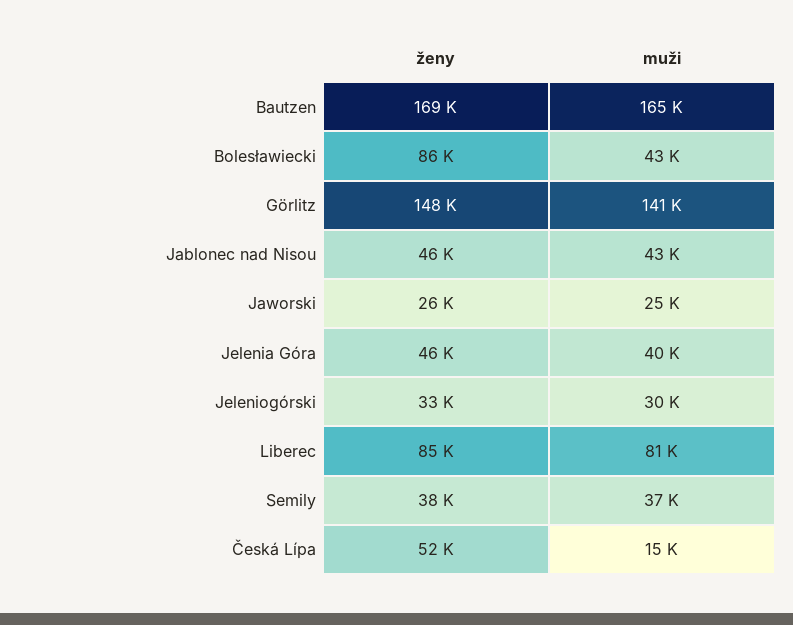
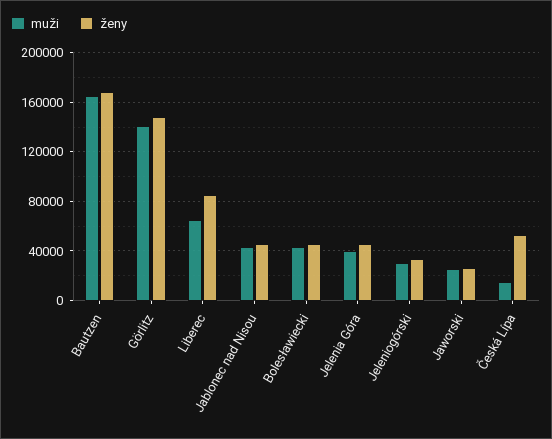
ženy, Bolesławiecki: 86000 -> 45000
muži, Liberec: 81000 -> 65000
ženy, Semily: 38000 -> none
muži, Semily: 37000 -> none

